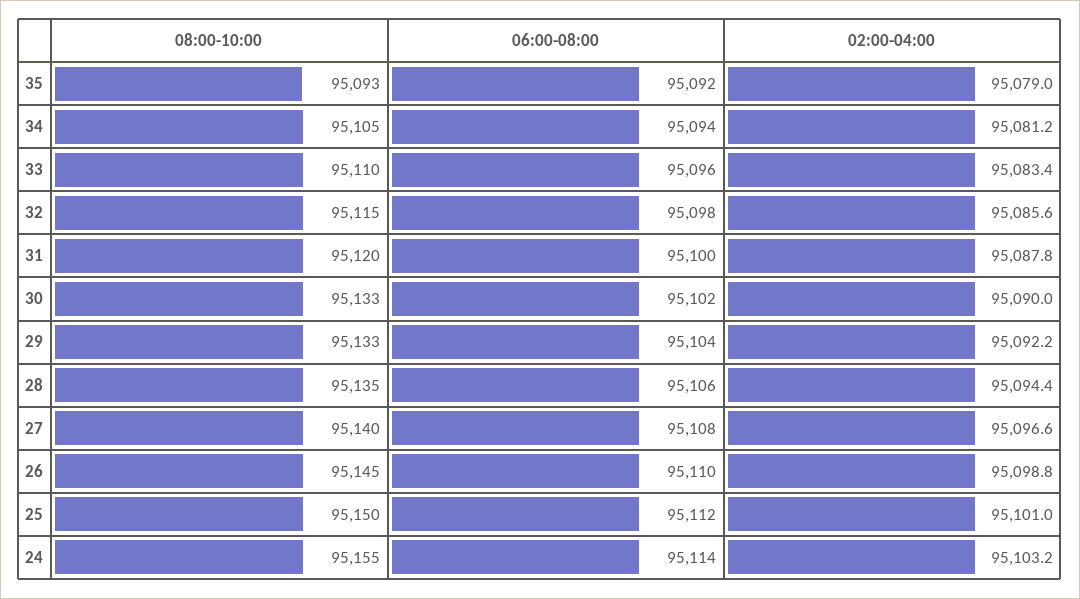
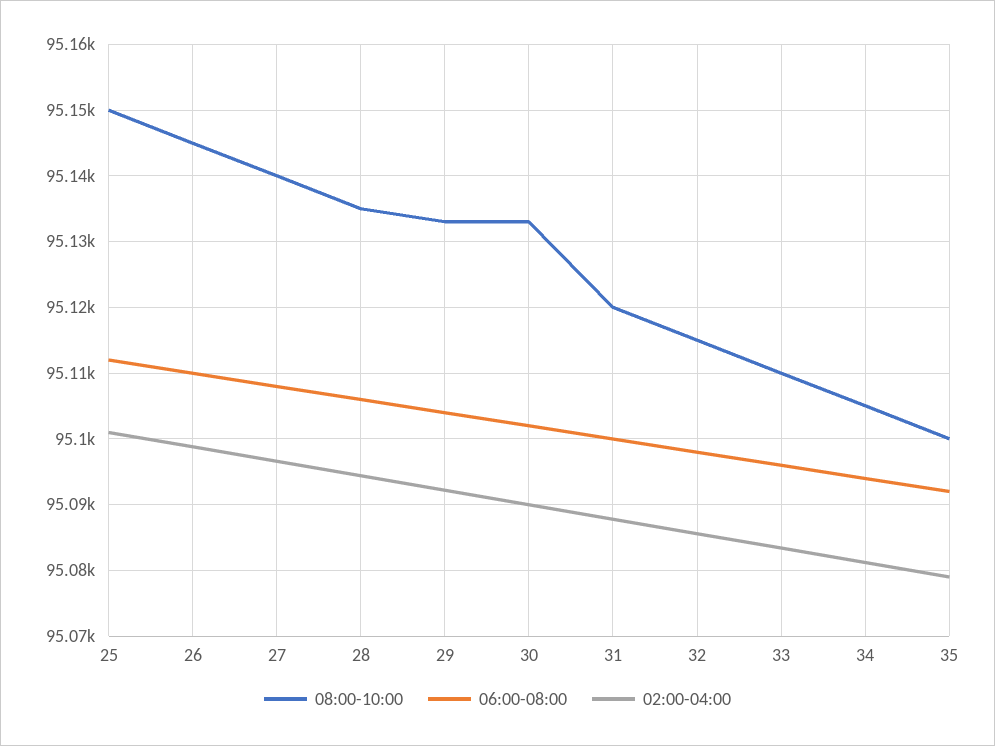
08:00-10:00, 35: 95093 -> 95100
08:00-10:00, 24: 95155 -> none
06:00-08:00, 24: 95114 -> none
02:00-04:00, 24: 95103.2 -> none

